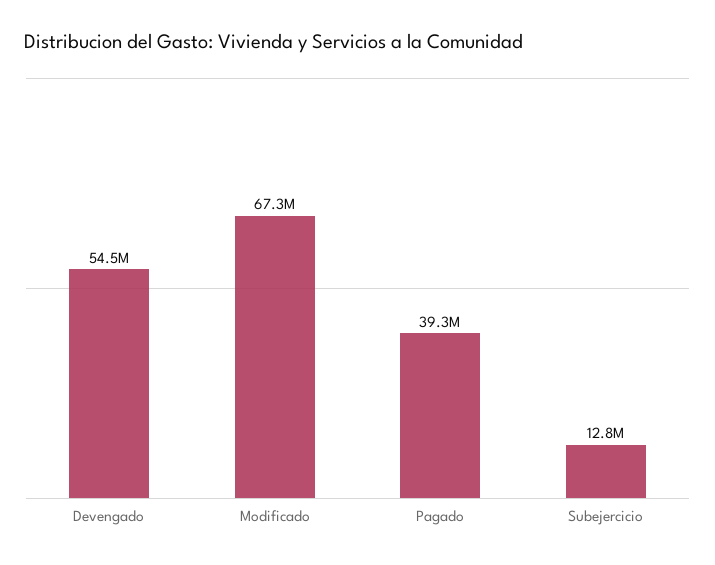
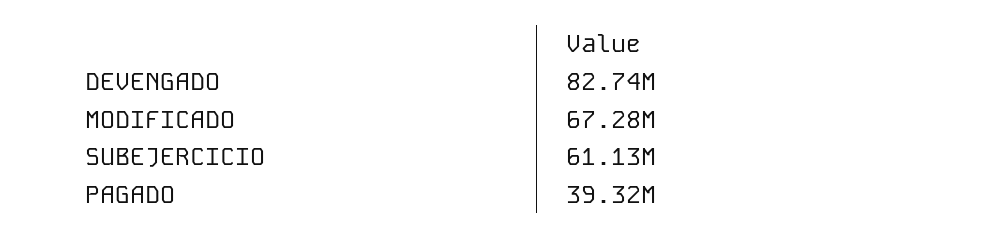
Devengado: 54500000 -> 82740000
Subejercicio: 12800000 -> 61130000

